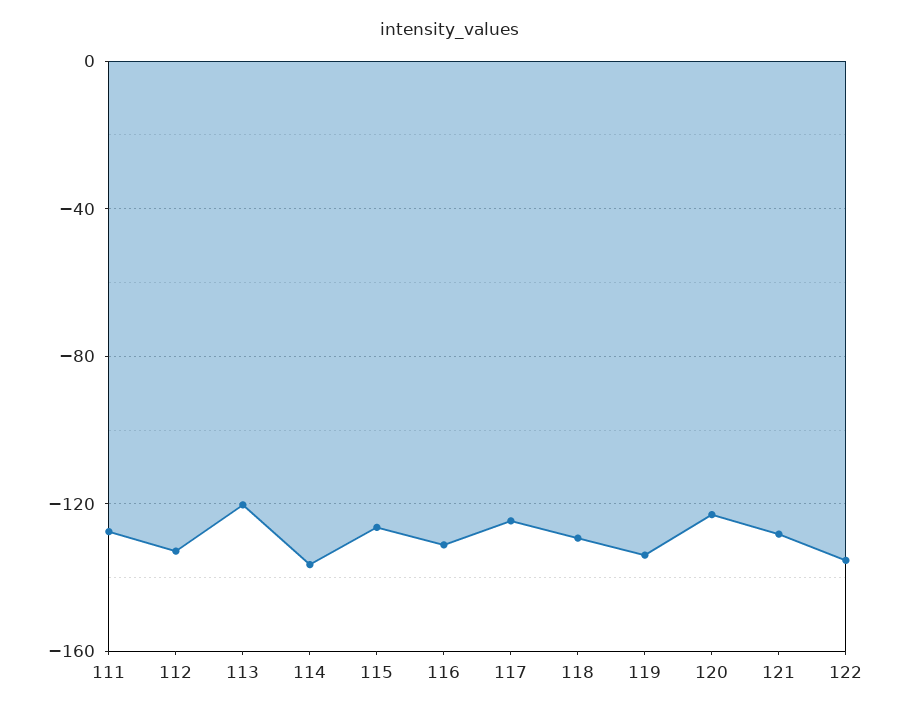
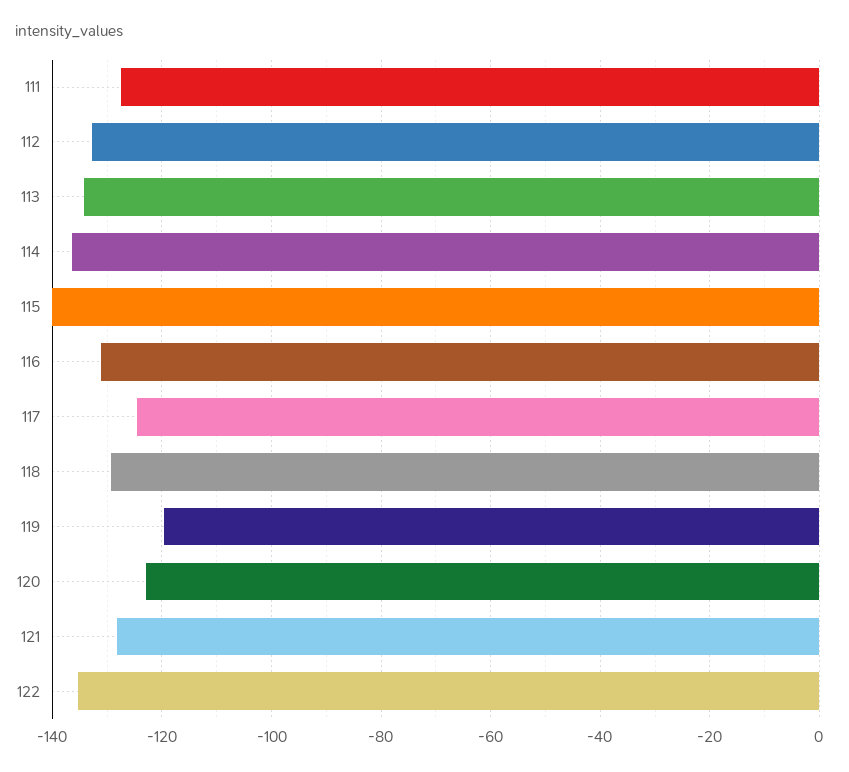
113: -120 -> -134
115: -125 -> -140
119: -135 -> -120

